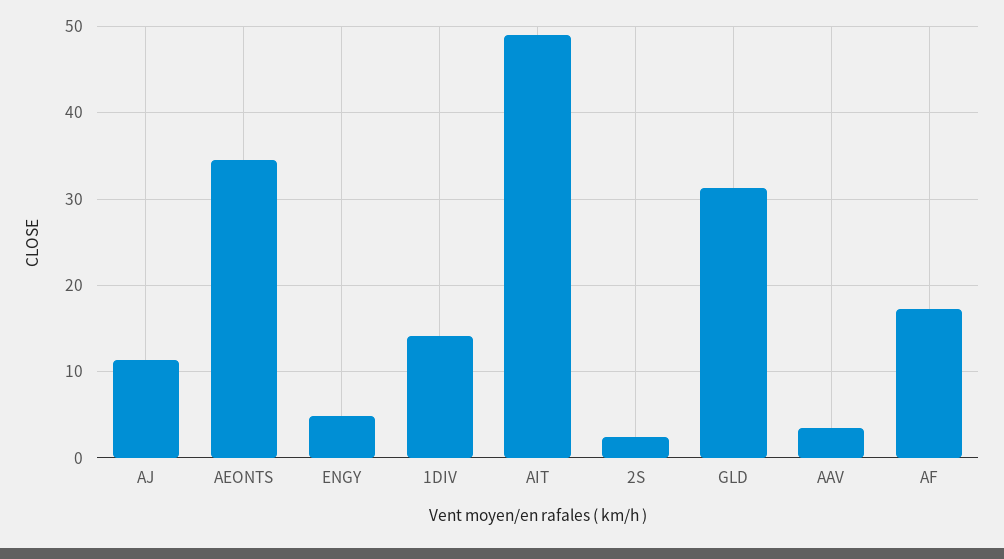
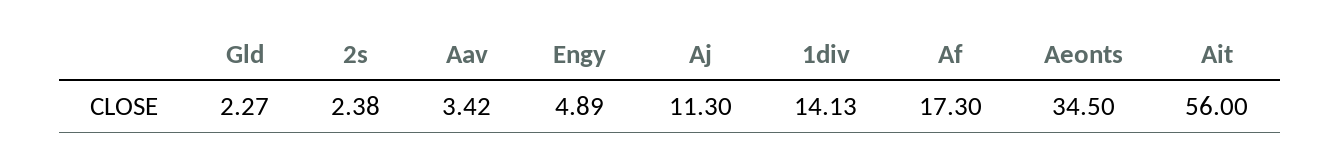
AIT: 49 -> 56
GLD: 31 -> 2.27

